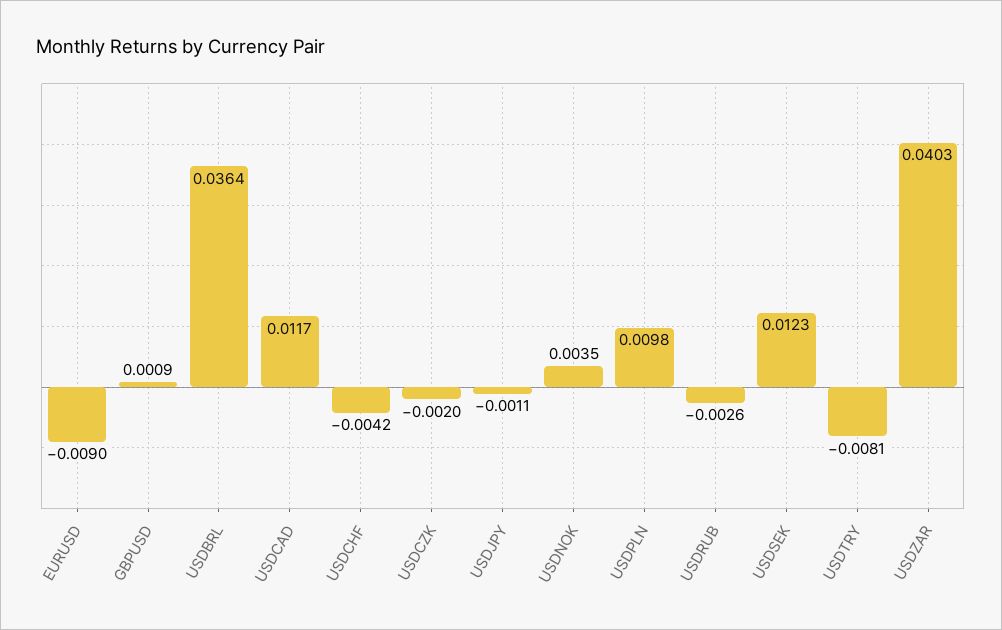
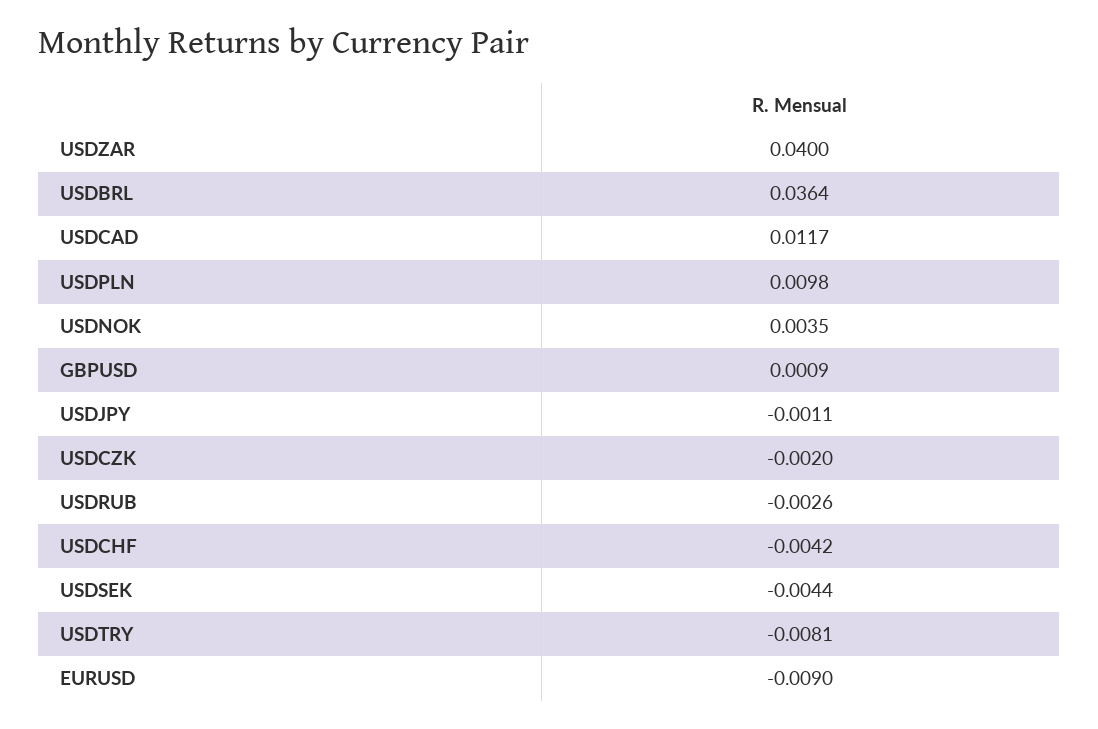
USDSEK: 0.0123 -> -0.0044
USDZAR: 0.0403 -> 0.04

